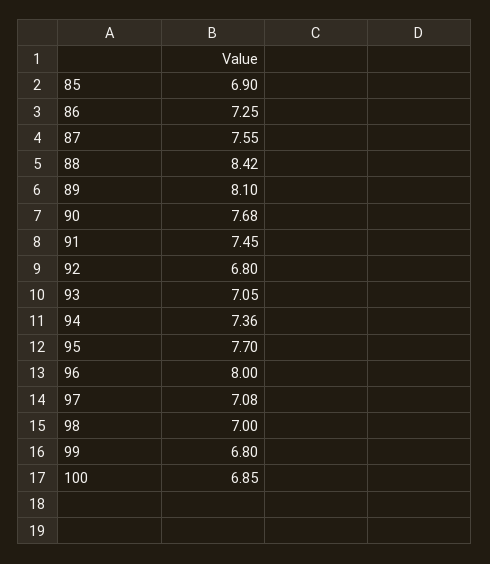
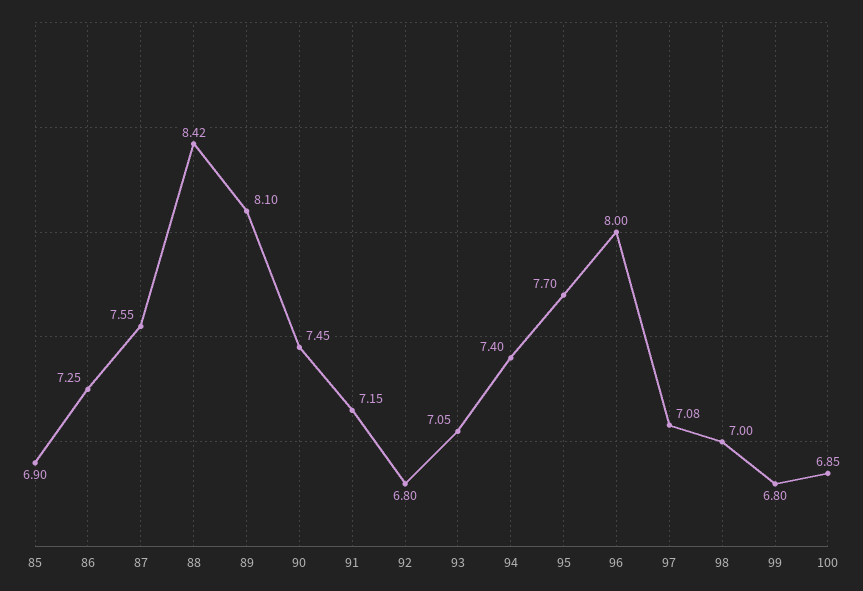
90: 7.68 -> 7.45
91: 7.45 -> 7.15
94: 7.36 -> 7.4

